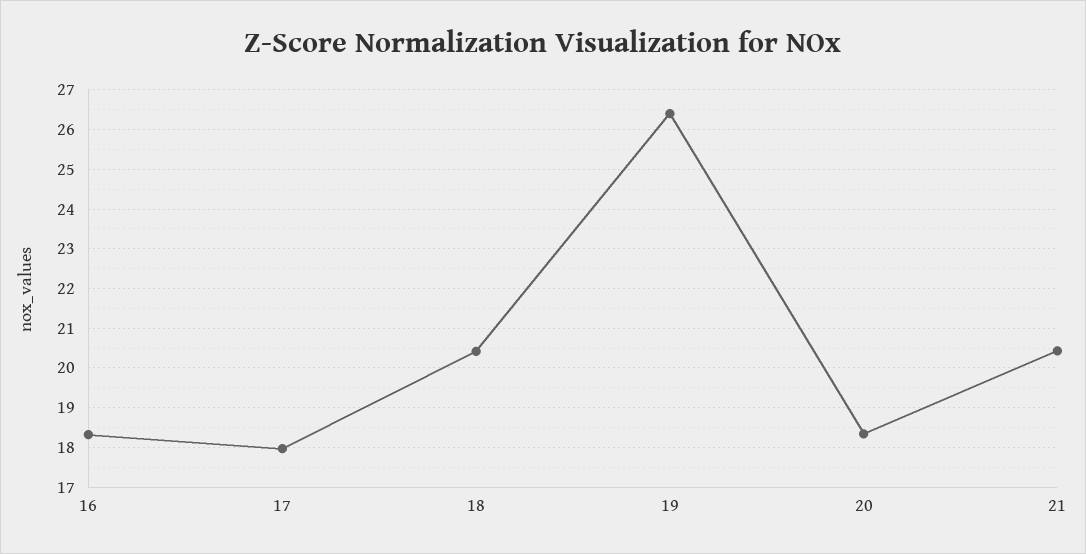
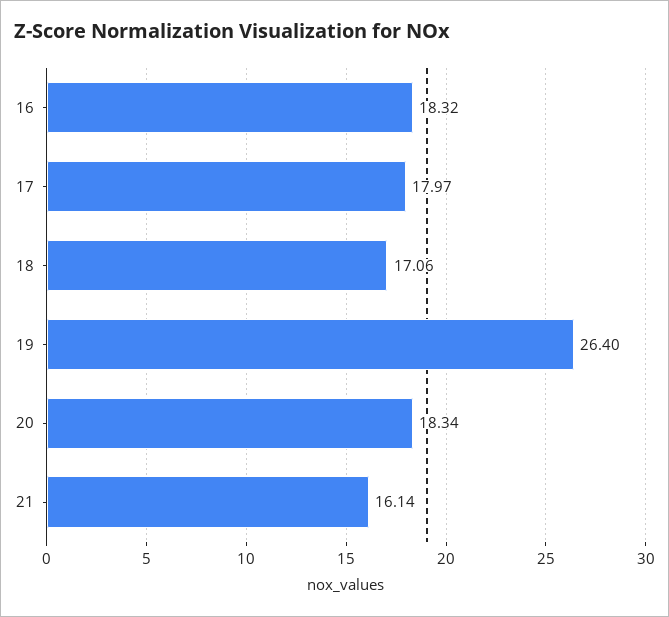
18: 20.4 -> 17.06
21: 20.4 -> 16.14

